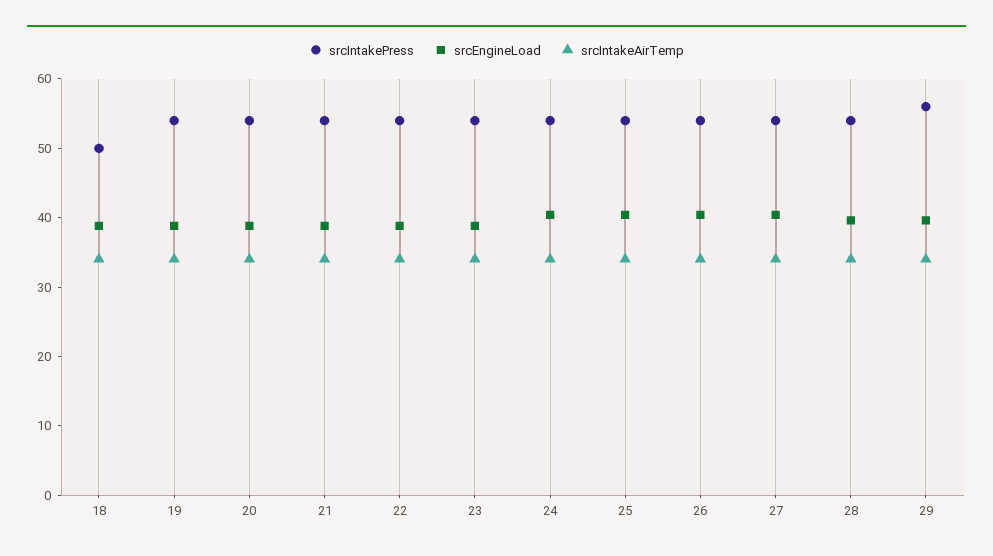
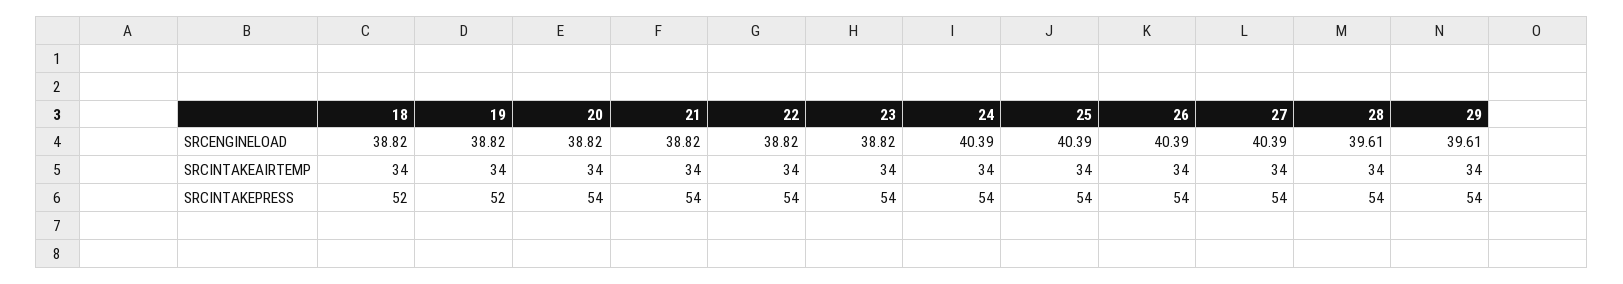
srcIntakePress, 18: 50 -> 52
srcIntakePress, 19: 54 -> 52
srcIntakePress, 29: 56 -> 54

